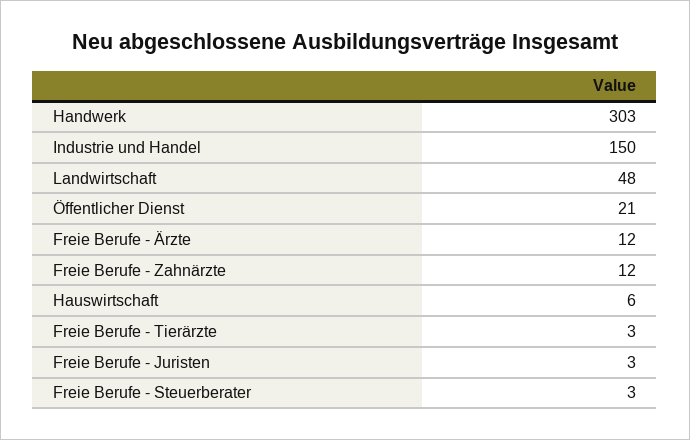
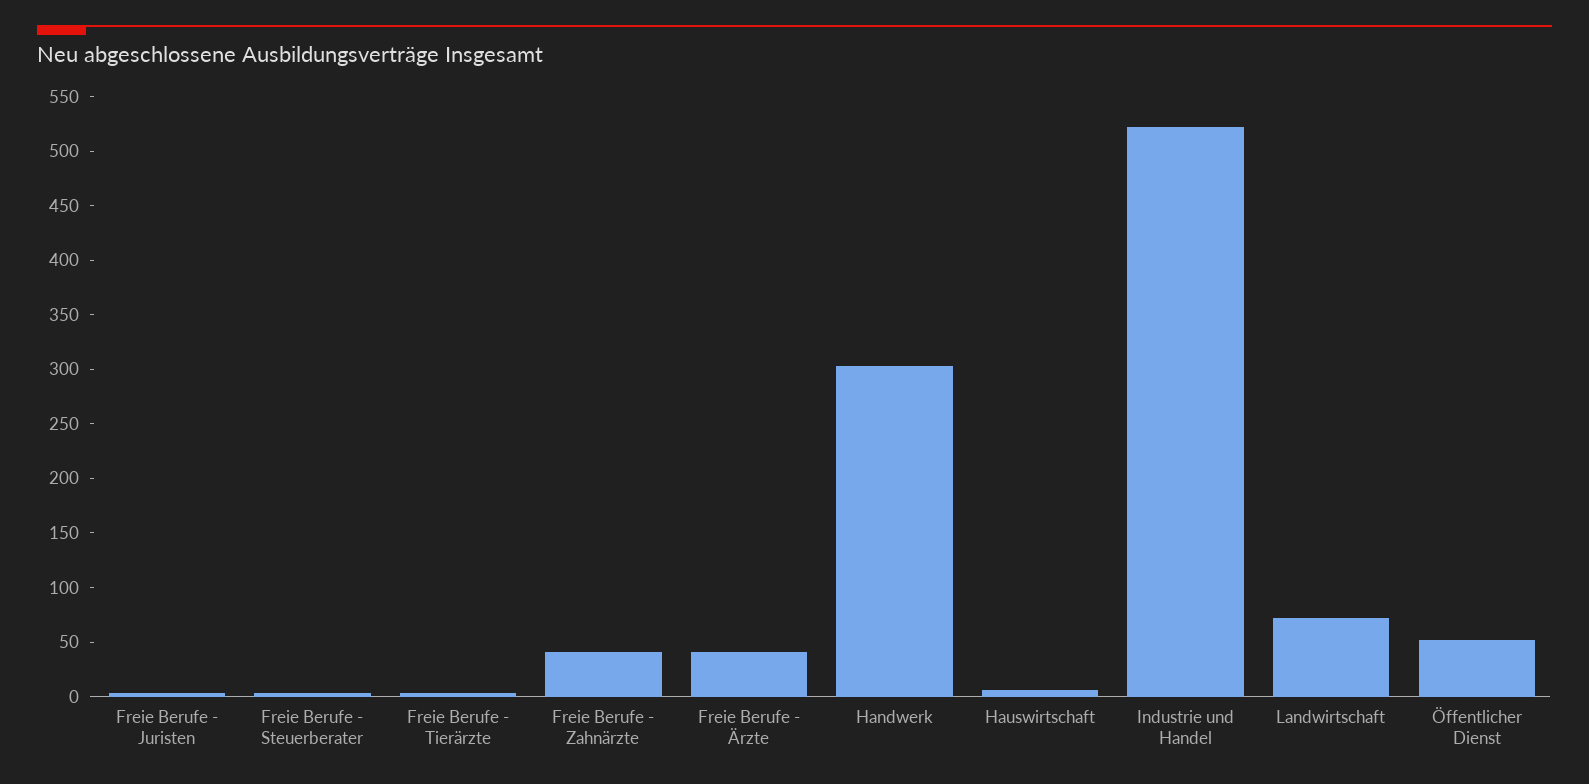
Industrie und Handel: 150 -> 520
Landwirtschaft: 48 -> 70
Öffentlicher Dienst: 21 -> 50
Freie Berufe - Ärzte: 12 -> 40
Freie Berufe - Zahnärzte: 12 -> 40

